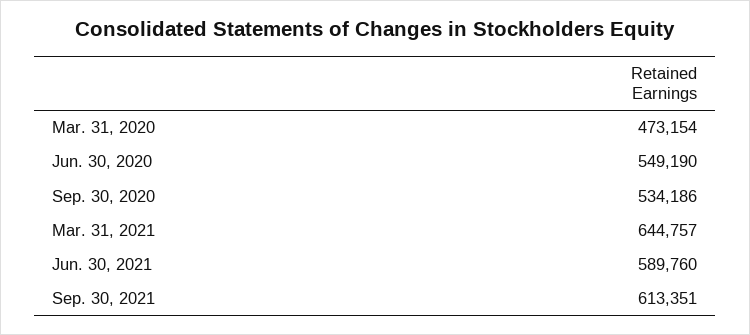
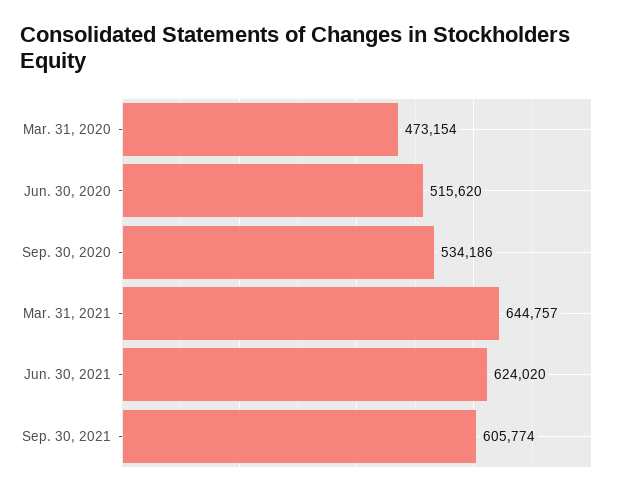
Jun. 30, 2020: 549190 -> 515620
Jun. 30, 2021: 589760 -> 624020
Sep. 30, 2021: 613351 -> 605774

